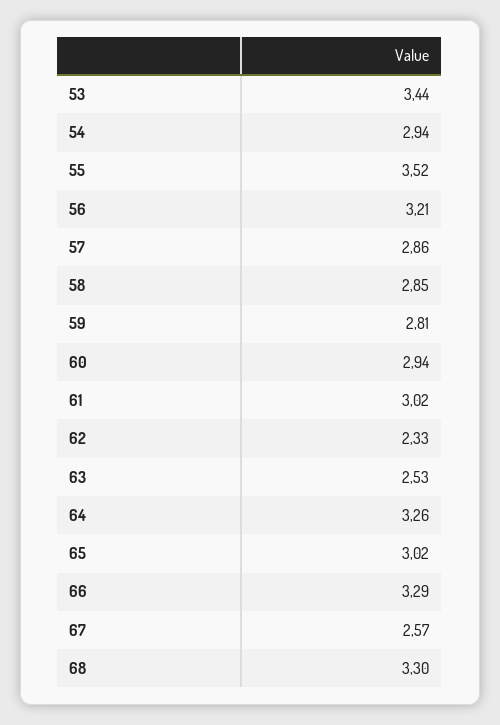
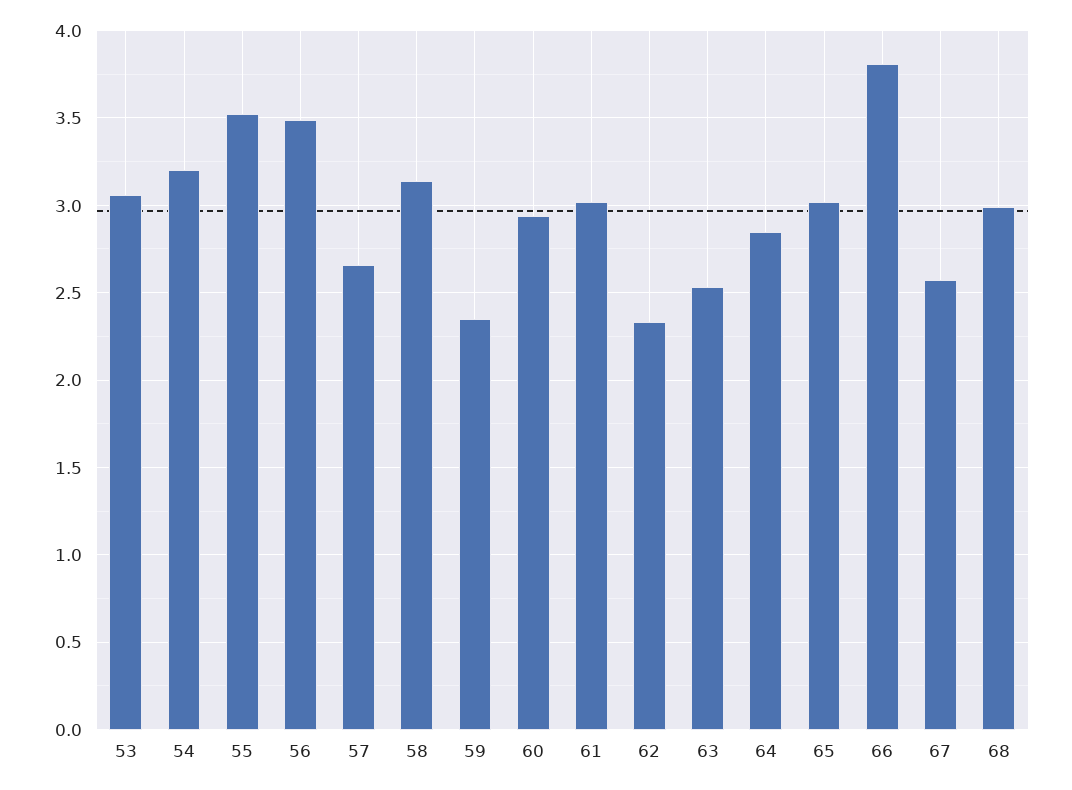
53: 3.44 -> 3.05
54: 2.94 -> 3.2
56: 3.21 -> 3.5
57: 2.86 -> 2.65
58: 2.85 -> 3.15
59: 2.81 -> 2.35
64: 3.26 -> 2.85
66: 3.29 -> 3.8
68: 3.3 -> 3

